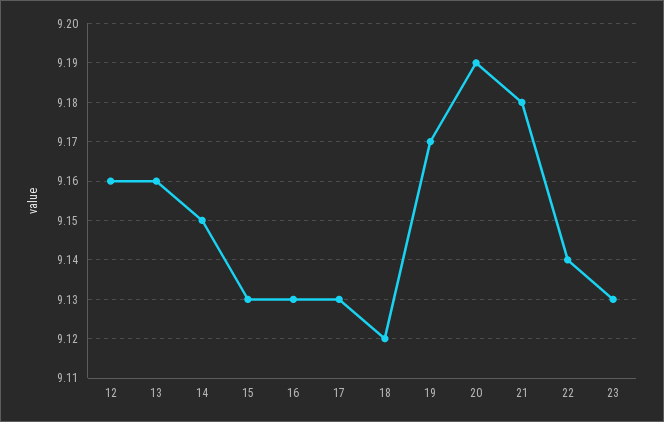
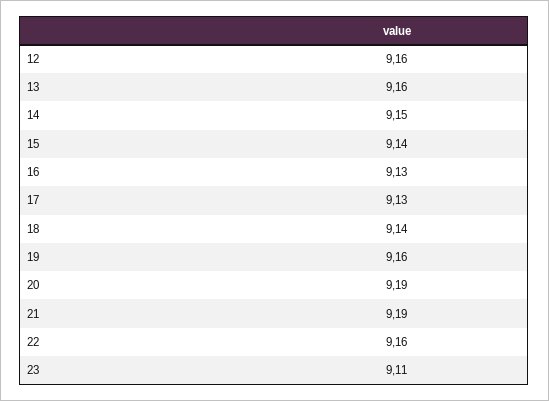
15: 9.13 -> 9.14
18: 9.12 -> 9.14
19: 9.17 -> 9.16
21: 9.18 -> 9.19
22: 9.14 -> 9.16
23: 9.13 -> 9.11

